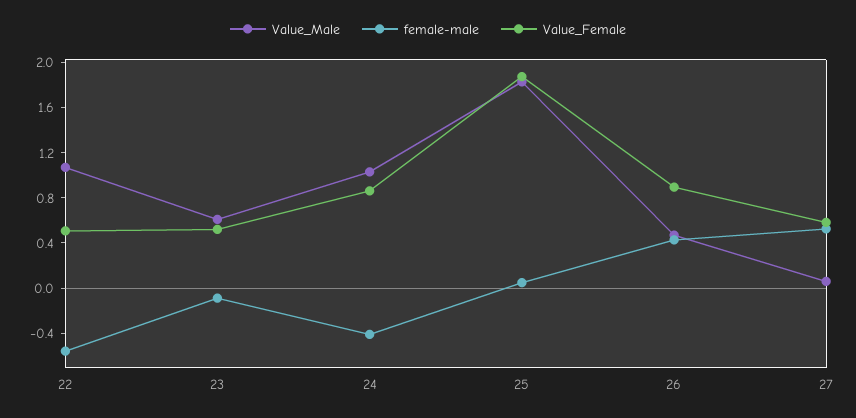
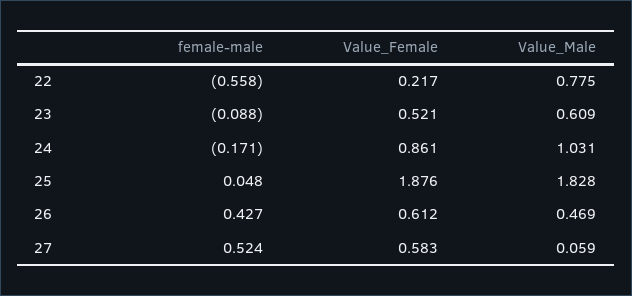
Value_Male, 22: 1.1 -> 0.775
Value_Female, 22: 0.5 -> 0.217
female-male, 24: -0.4 -> -0.171
Value_Female, 26: 0.9 -> 0.612

